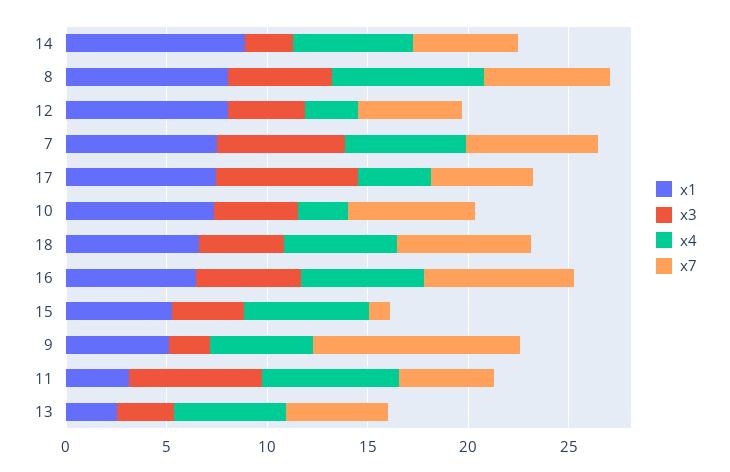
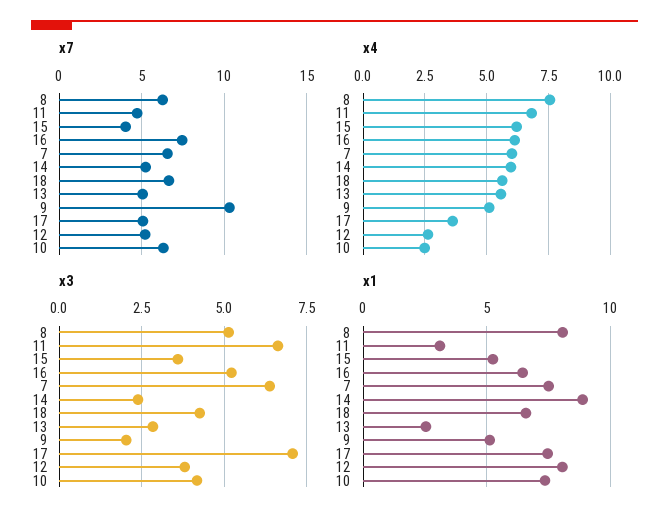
x7, 15: 1 -> 4

